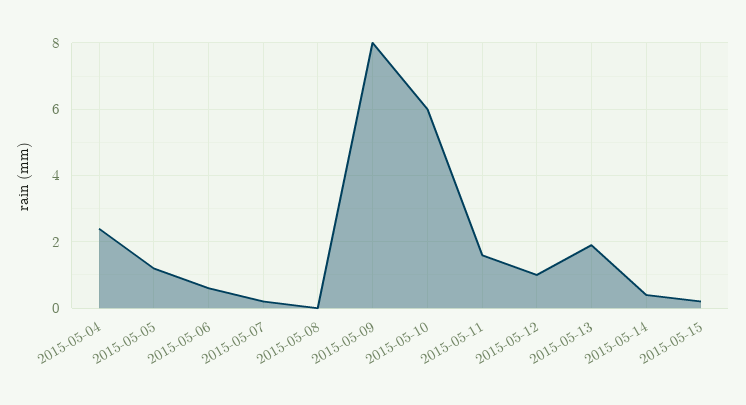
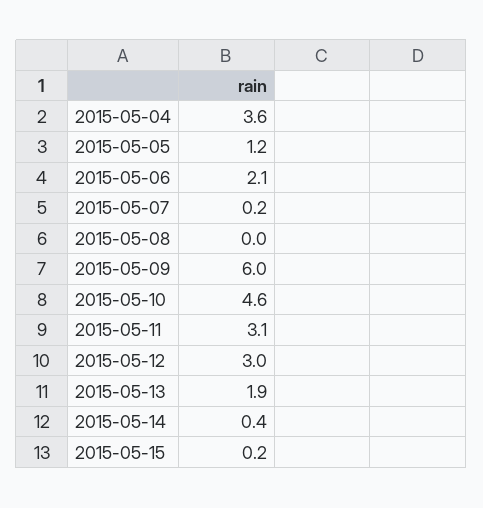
2015-05-04: 2.5 -> 3.6
2015-05-06: 0.5 -> 2.1
2015-05-09: 8 -> 6
2015-05-10: 6 -> 4.6
2015-05-11: 1.5 -> 3.1
2015-05-12: 1 -> 3

